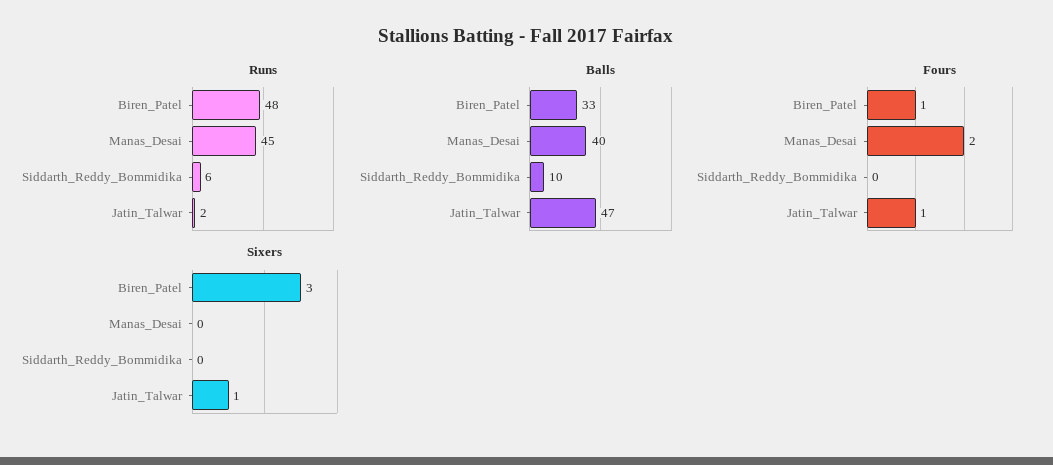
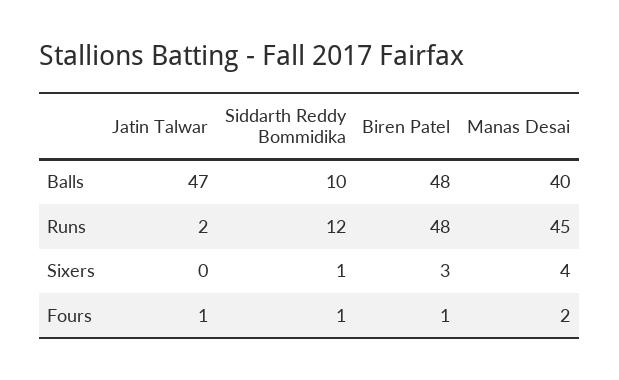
Runs, Siddarth_Reddy_Bommidika: 6 -> 12
Balls, Biren_Patel: 33 -> 48
Fours, Siddarth_Reddy_Bommidika: 0 -> 1
Sixers, Manas_Desai: 0 -> 4
Sixers, Siddarth_Reddy_Bommidika: 0 -> 1
Sixers, Jatin_Talwar: 1 -> 0

